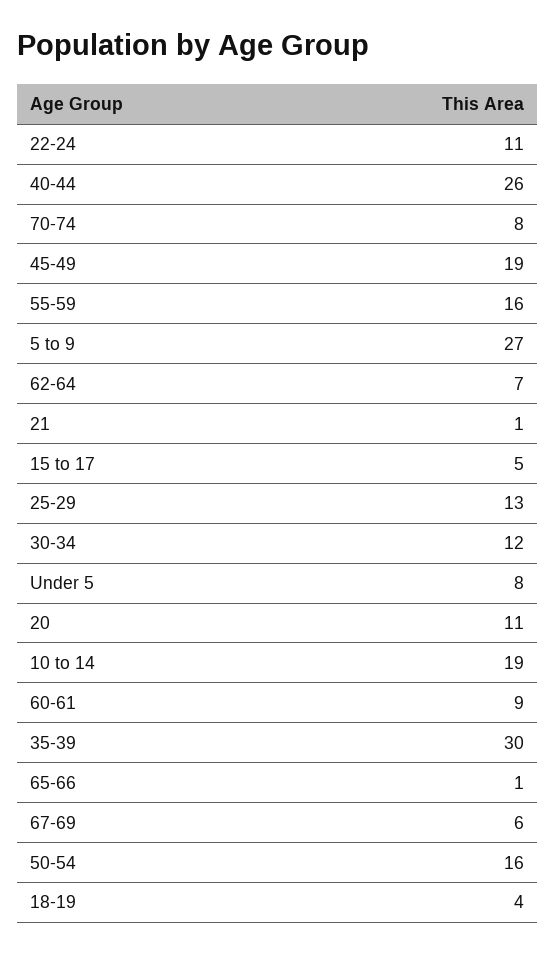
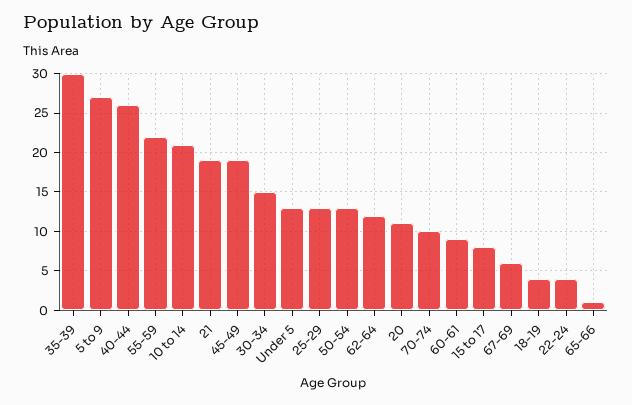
22-24: 11 -> 4
70-74: 8 -> 10
55-59: 16 -> 22
62-64: 7 -> 12
21: 1 -> 19
15 to 17: 5 -> 8
30-34: 12 -> 15
Under 5: 8 -> 13
10 to 14: 19 -> 21
50-54: 16 -> 13

